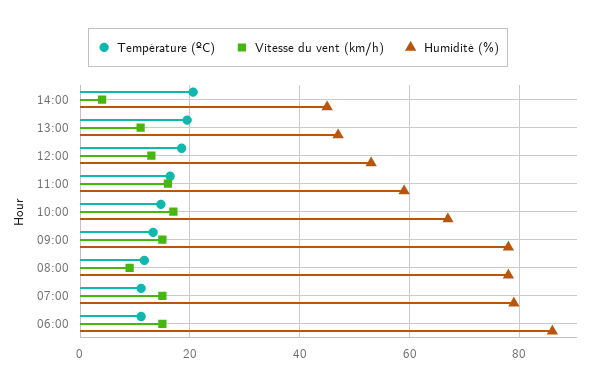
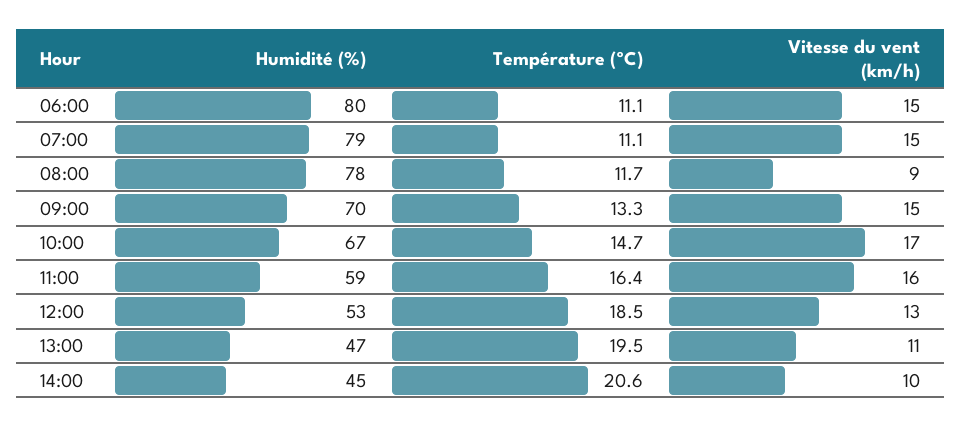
Vitesse du vent (km/h), 14:00: 4 -> 10
Humidité (%), 09:00: 78 -> 70
Humidité (%), 06:00: 86 -> 80

